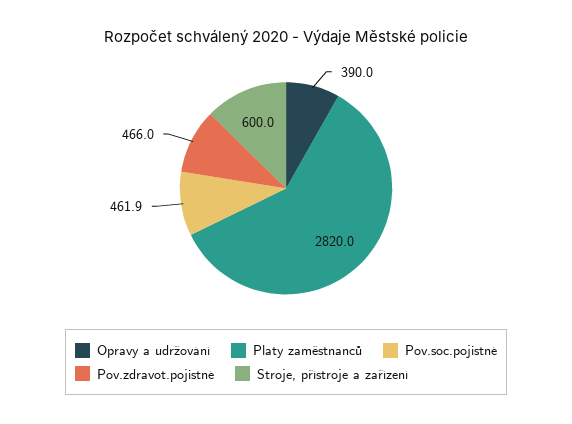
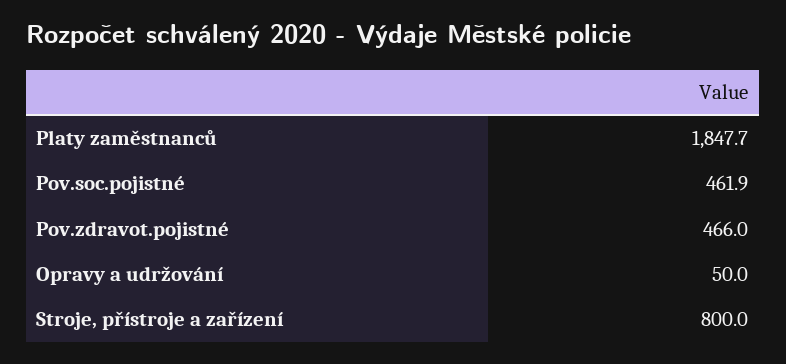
Opravy a udržování: 390 -> 50
Platy zaměstnanců: 2820 -> 1847.7
Stroje, přístroje a zařízení: 600 -> 800

